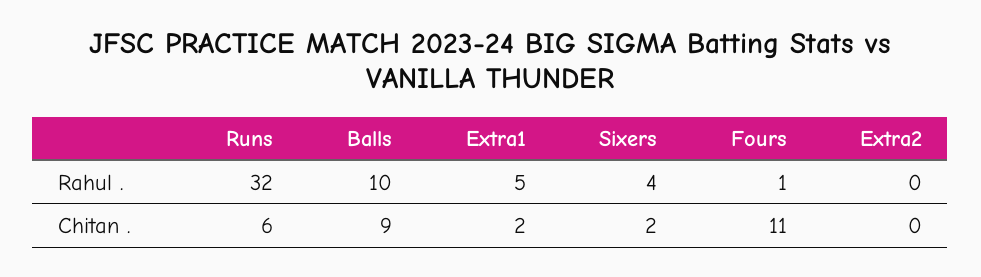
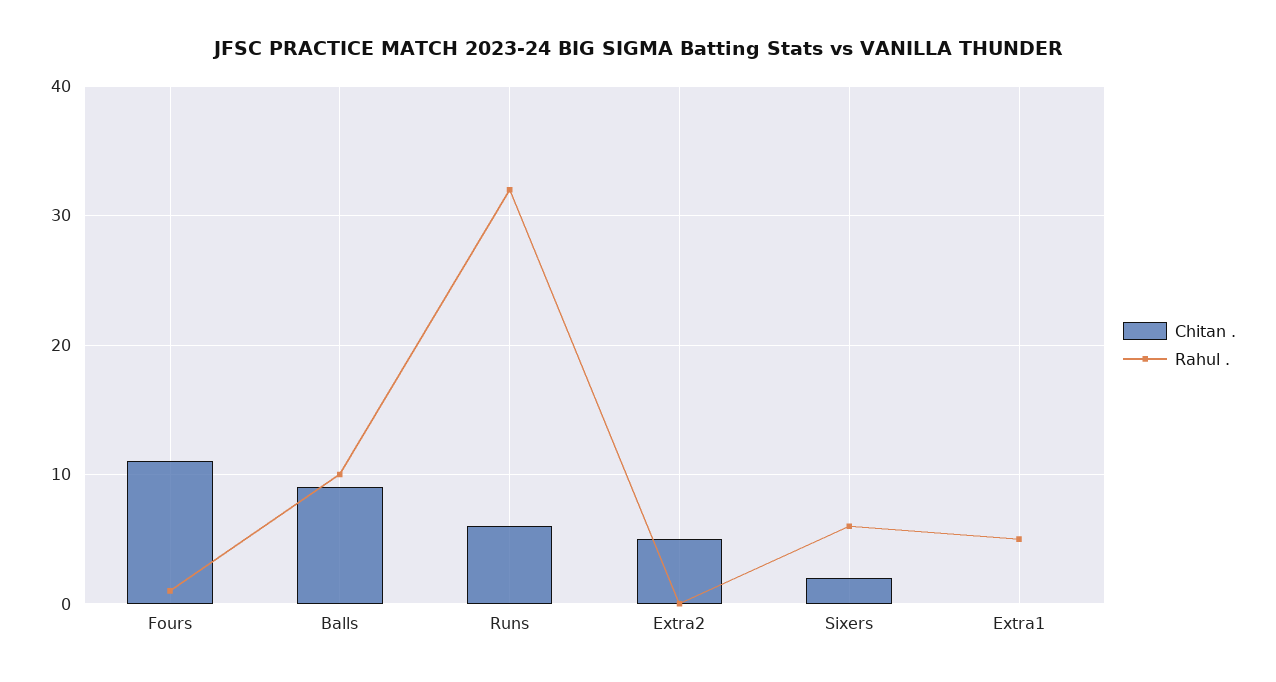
Rahul ., Sixers: 4 -> 6
Chitan ., Extra1: 2 -> 0
Chitan ., Extra2: 0 -> 5

